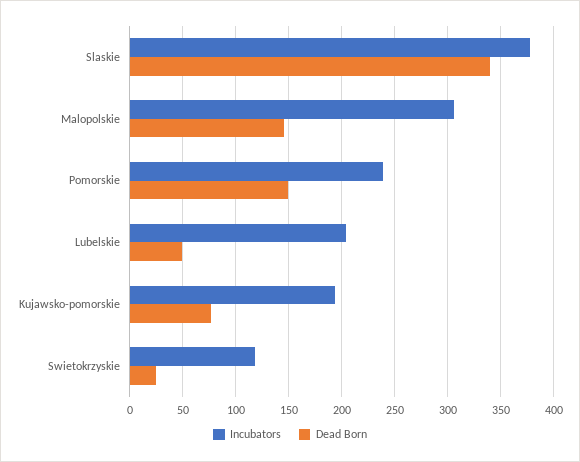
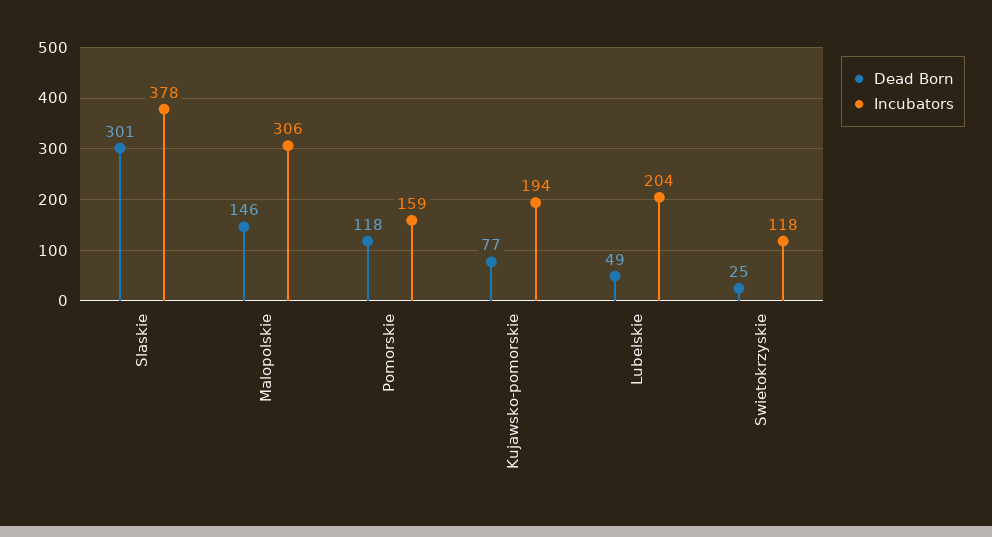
Dead Born, Slaskie: 340 -> 301
Incubators, Pomorskie: 240 -> 159
Dead Born, Pomorskie: 150 -> 118

